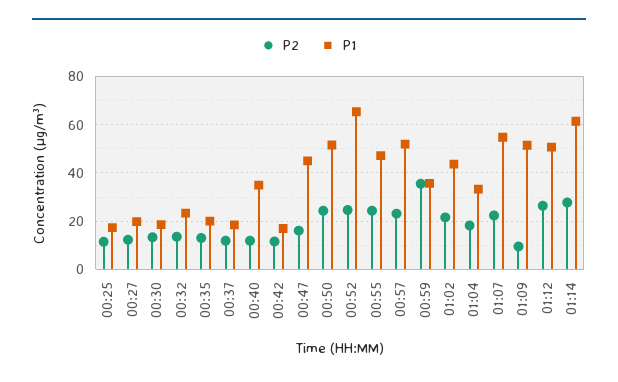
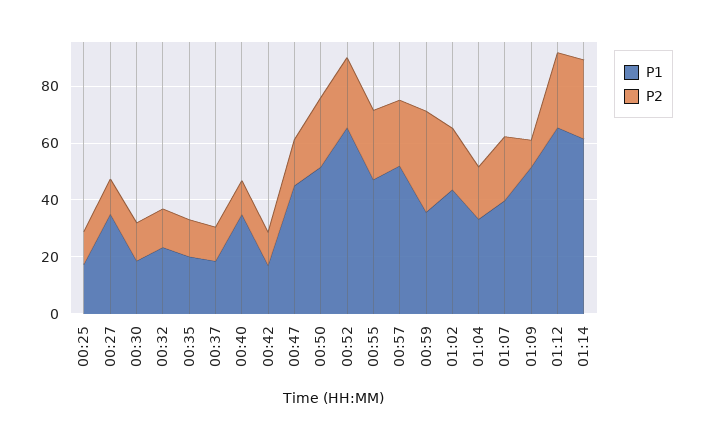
P1, 00:27: 20 -> 35
P1, 01:07: 55 -> 40
P1, 01:12: 50 -> 65

